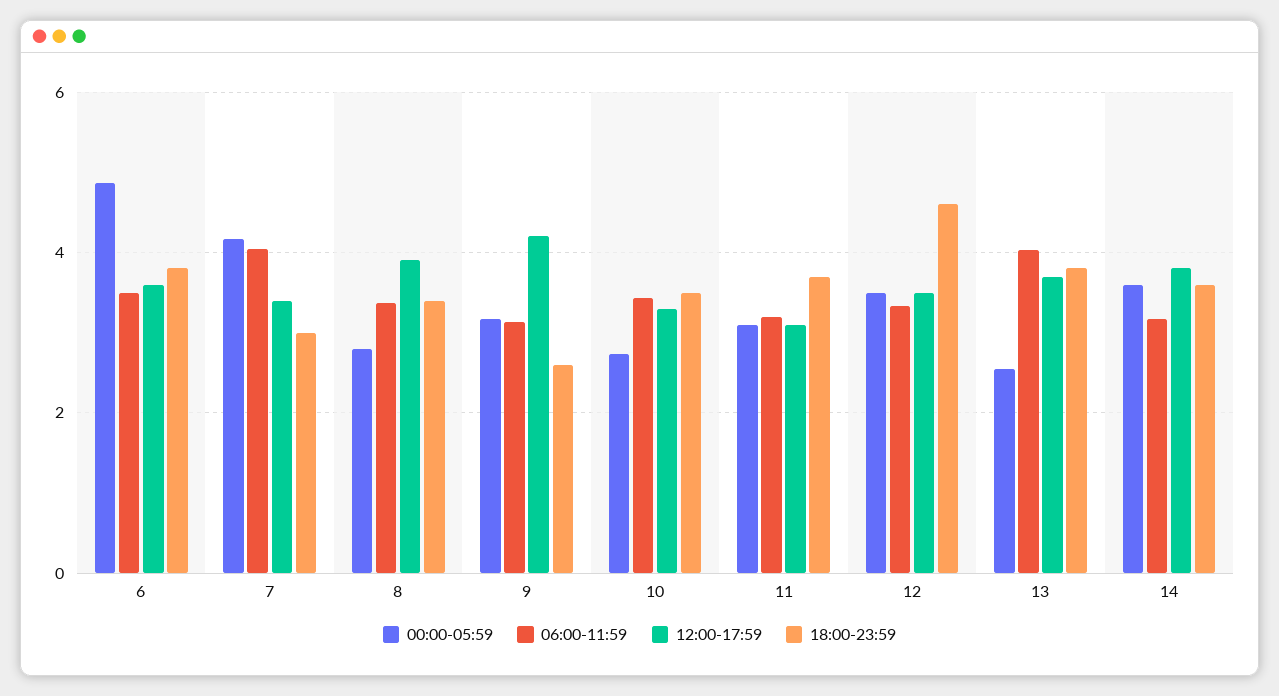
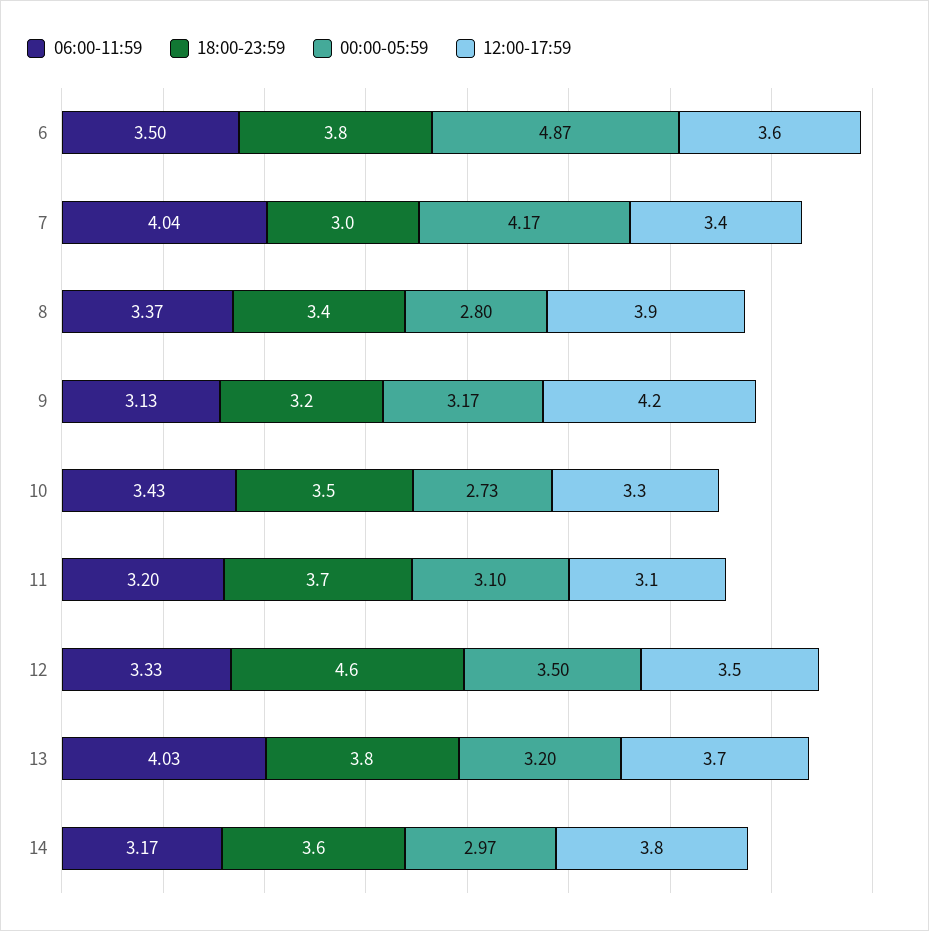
18:00-23:59, 9: 2.6 -> 3.2
00:00-05:59, 13: 2.6 -> 3.2
00:00-05:59, 14: 3.6 -> 2.97

